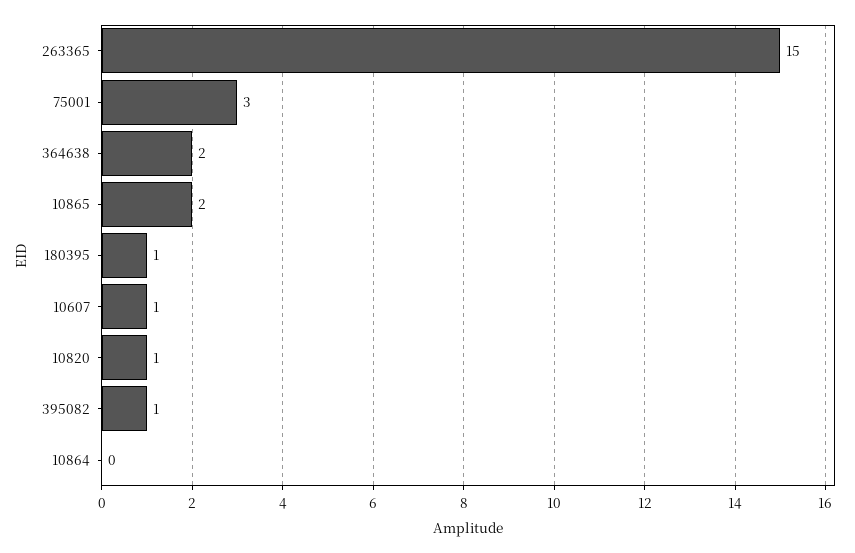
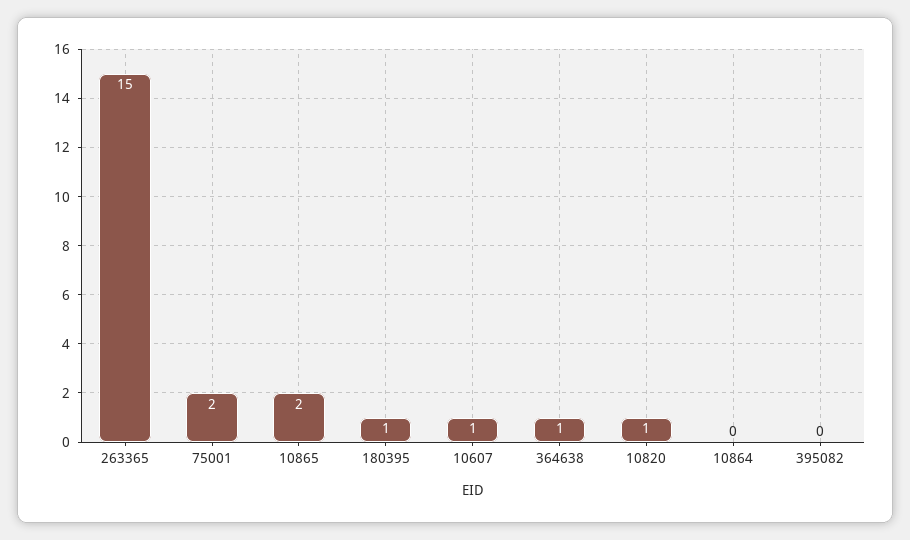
75001: 3 -> 2
364638: 2 -> 1
395082: 1 -> 0

